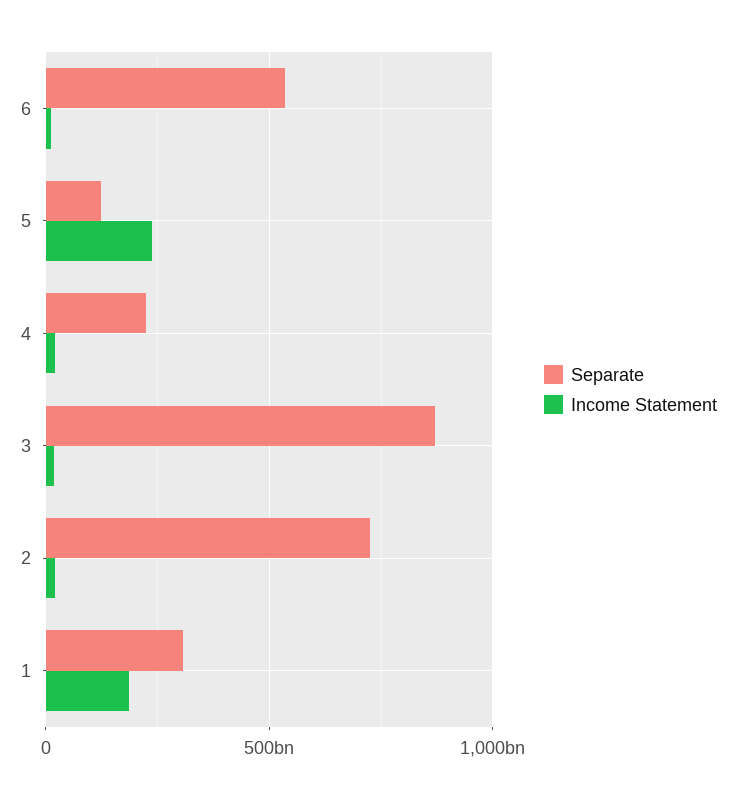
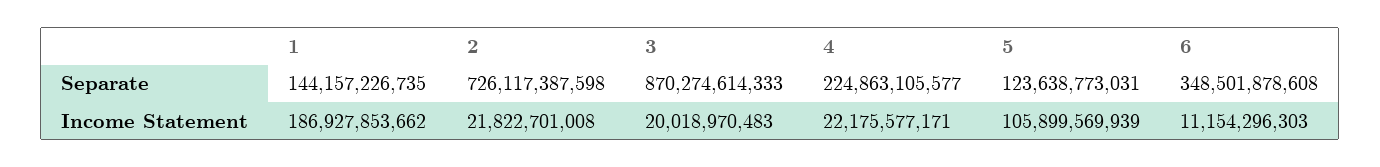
Separate, 6: 550000000000 -> 348501878608
Income Statement, 5: 250000000000 -> 105899569939
Separate, 1: 300000000000 -> 144157226735

